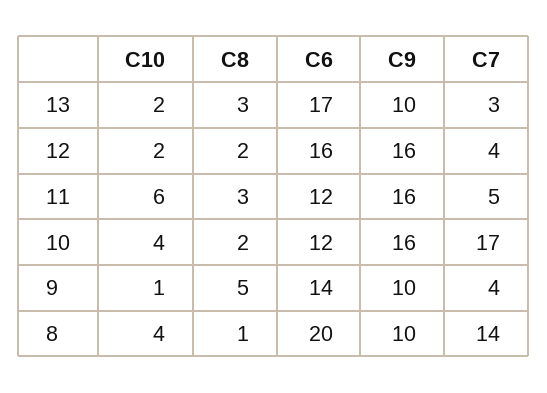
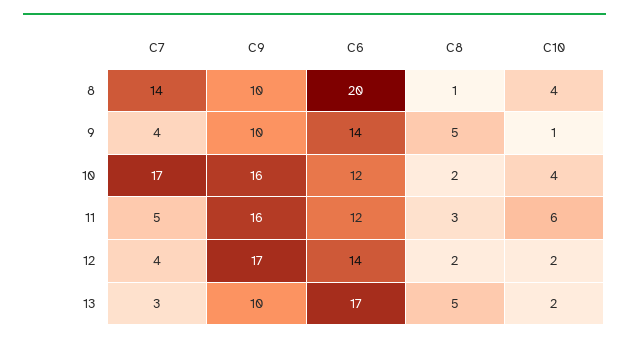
C8, 13: 3 -> 5
C6, 12: 16 -> 14
C9, 12: 16 -> 17

